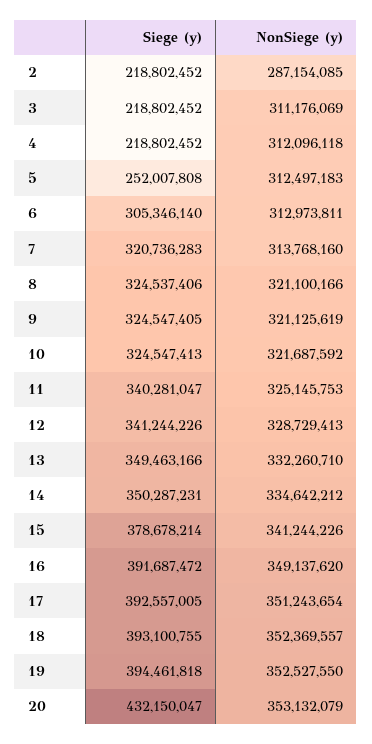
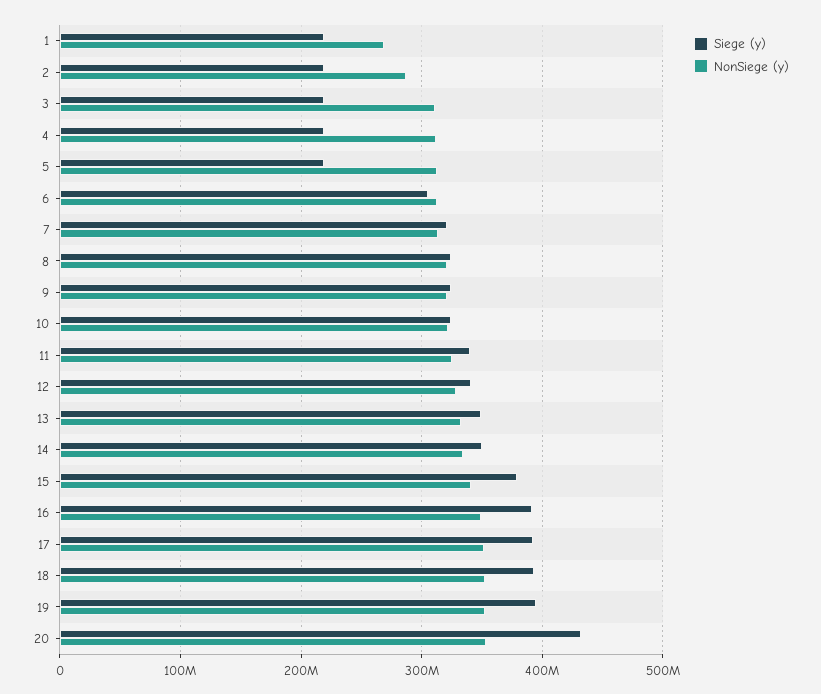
Siege (y), 5: 252007808 -> 220000000
Siege (y), 1: none -> 220000000
NonSiege (y), 1: none -> 270000000

